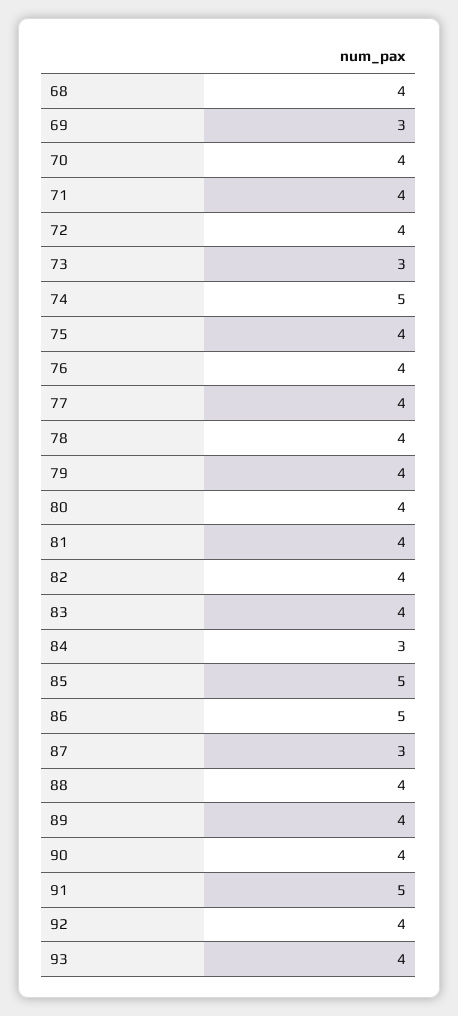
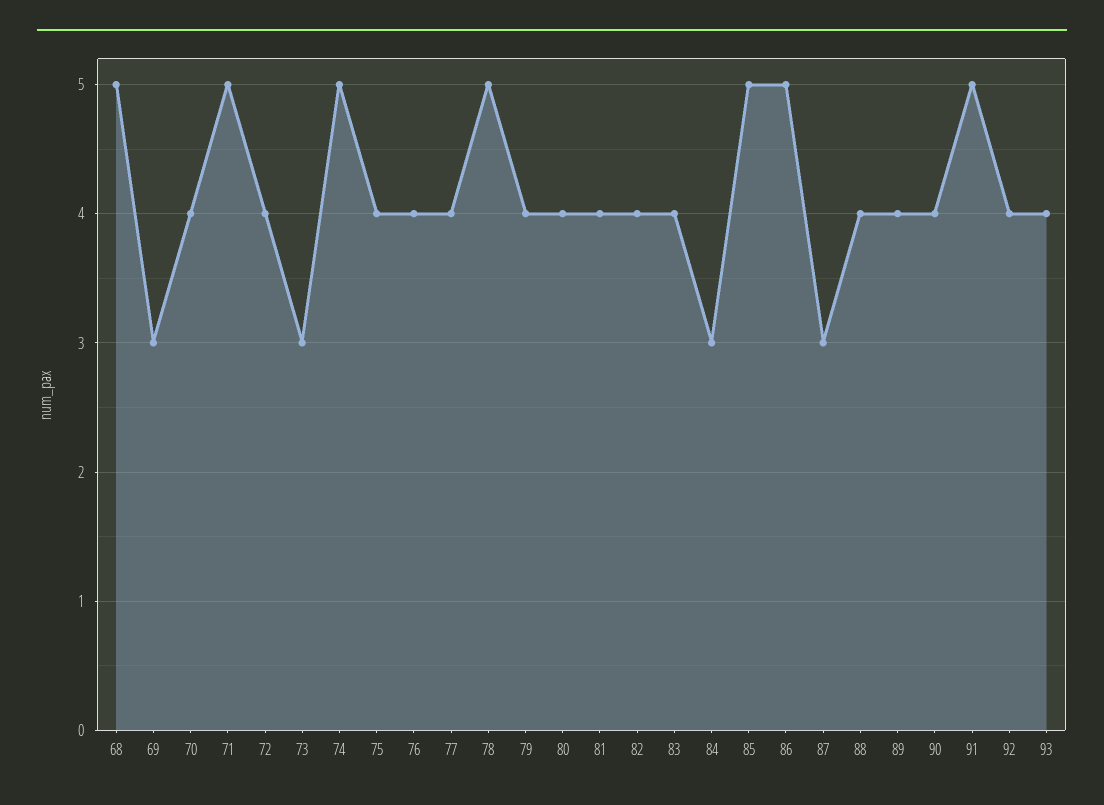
68: 4 -> 5
71: 4 -> 5
78: 4 -> 5

